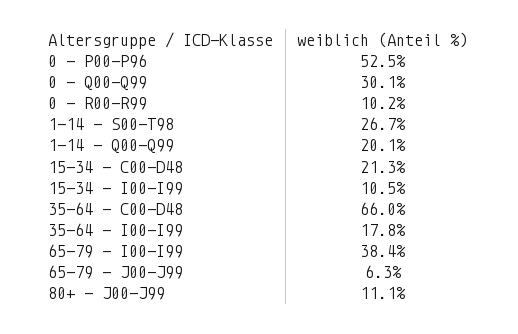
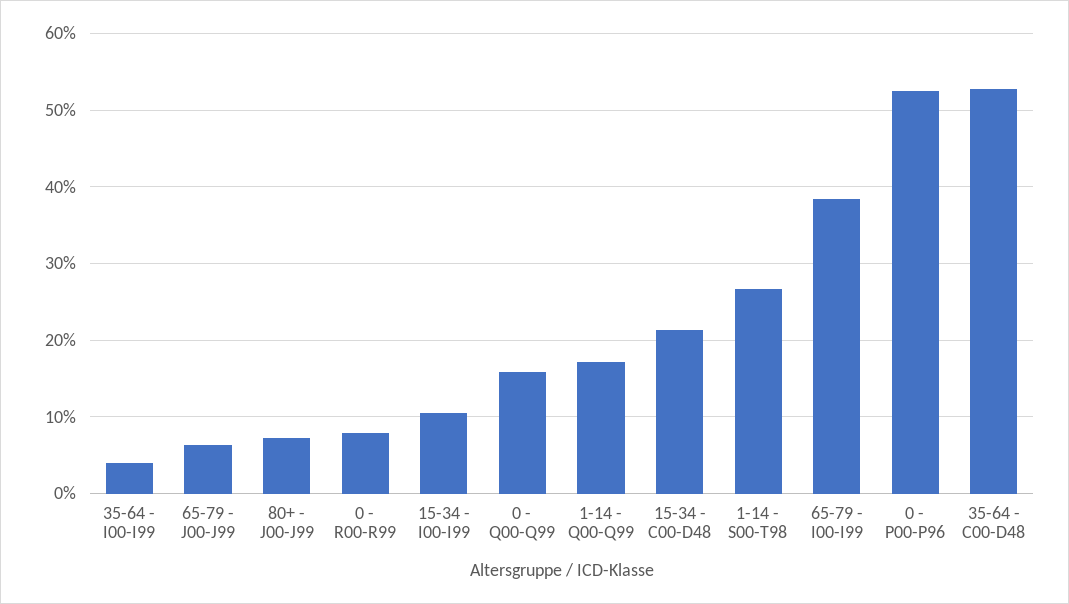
0 - Q00-Q99: 30.1 -> 16
0 - R00-R99: 10.2 -> 8
1-14 - Q00-Q99: 20.1 -> 17
35-64 - C00-D48: 66 -> 53
35-64 - I00-I99: 17.8 -> 4
80+ - J00-J99: 11.1 -> 7

